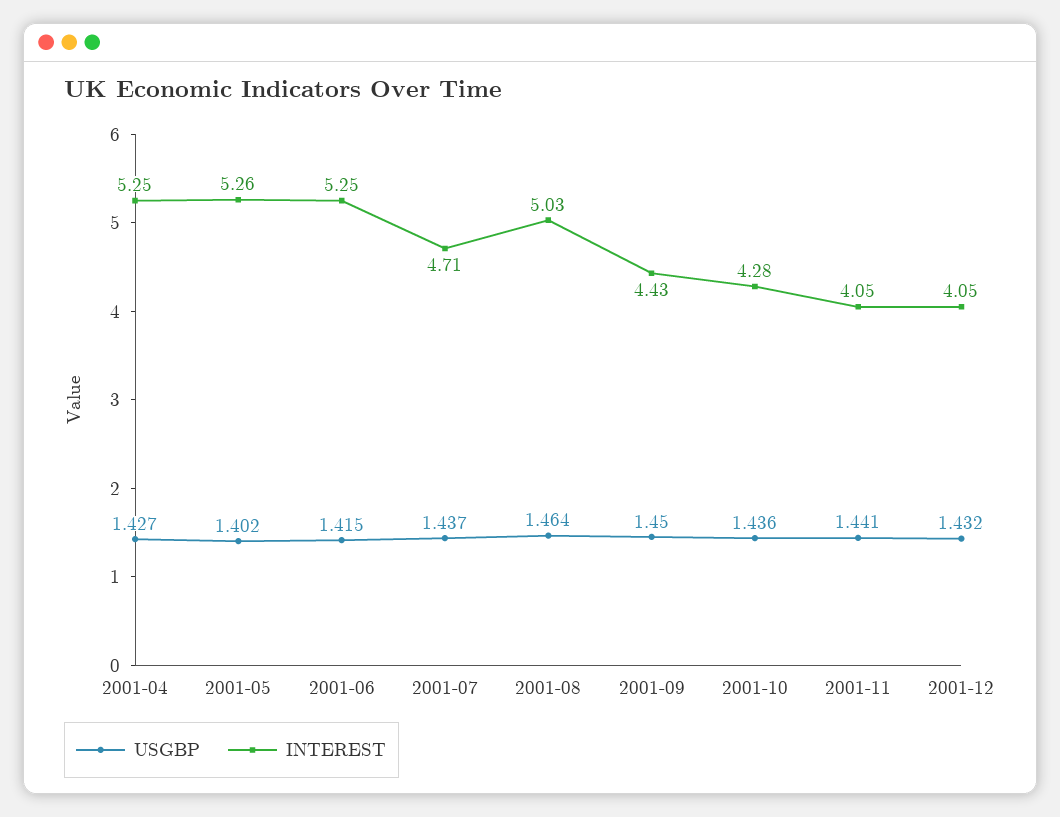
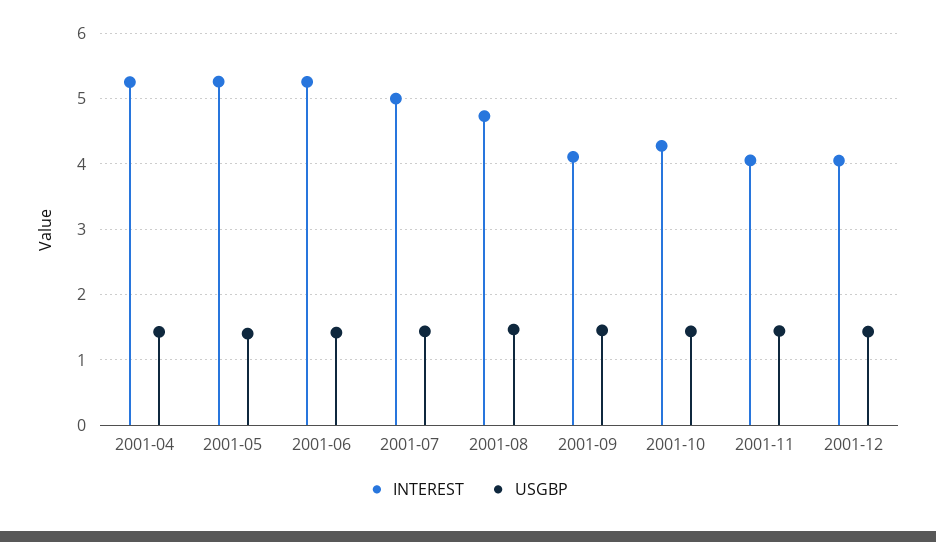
INTEREST, 2001-07: 4.71 -> 5
INTEREST, 2001-08: 5.03 -> 4.7
INTEREST, 2001-09: 4.43 -> 4.1

